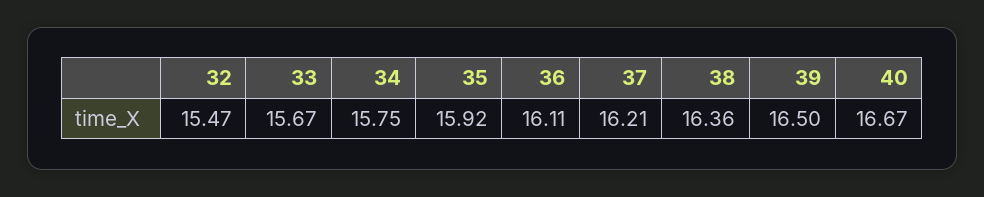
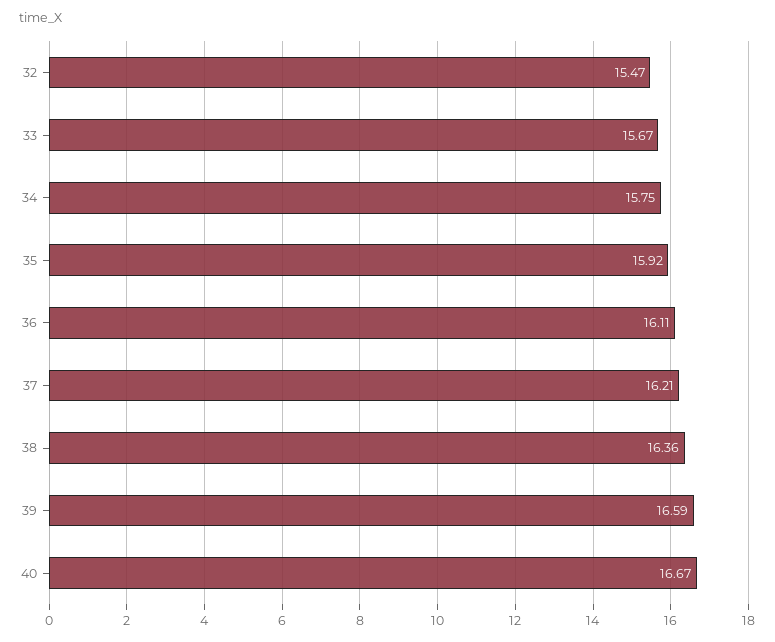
39: 16.5 -> 16.59

